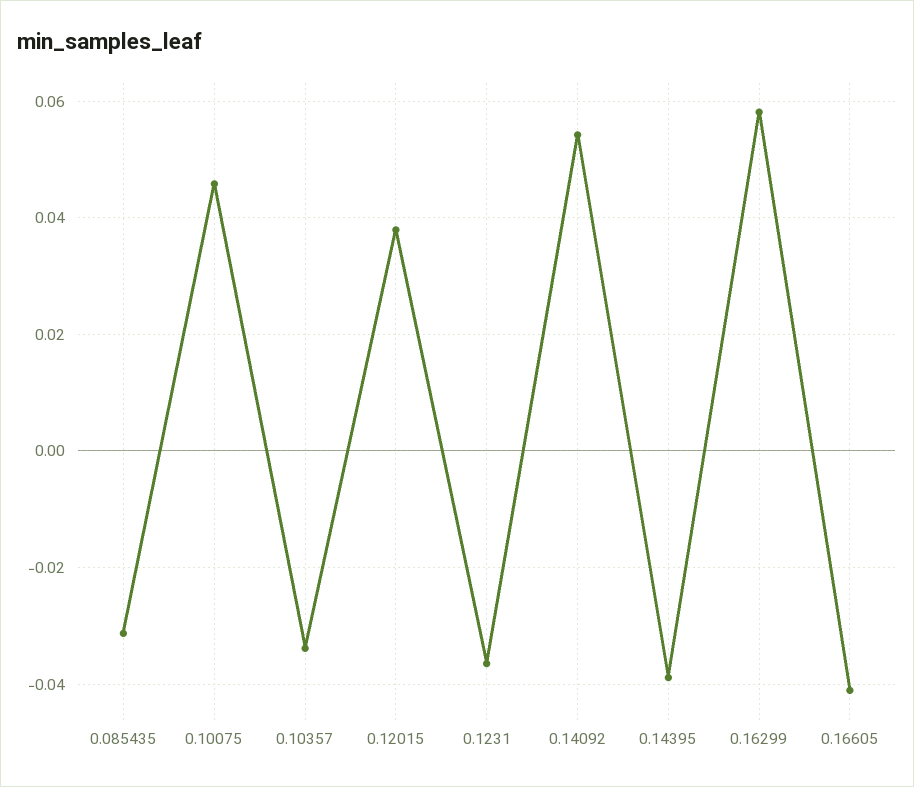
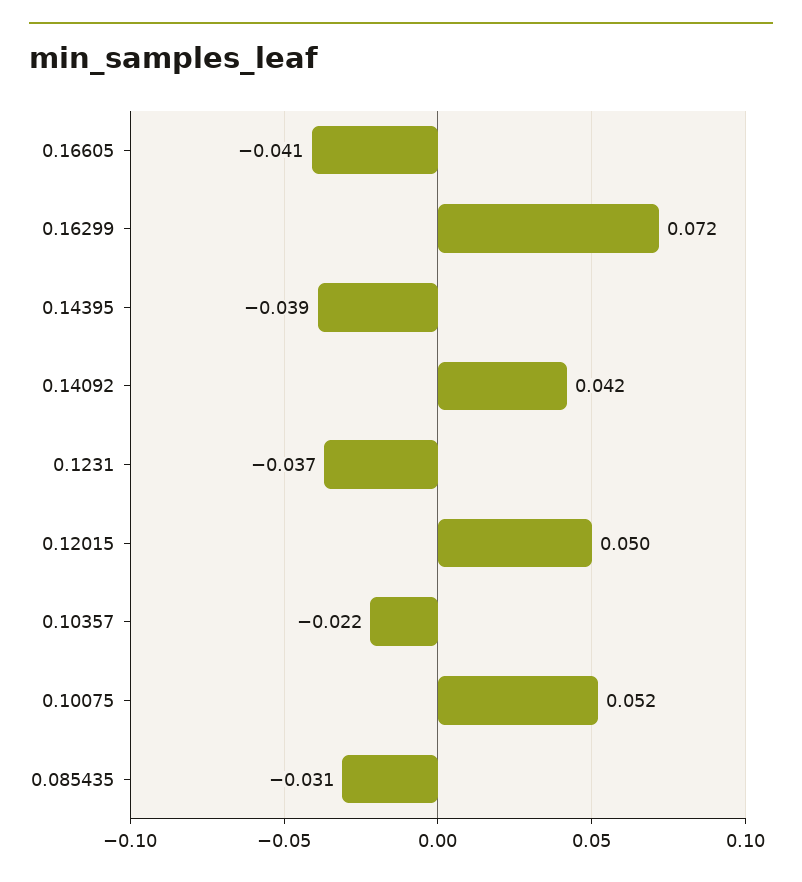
0.10075: 0.046 -> 0.052
0.10357: -0.034 -> -0.022
0.12015: 0.038 -> 0.05
0.14092: 0.054 -> 0.042
0.16299: 0.058 -> 0.072

